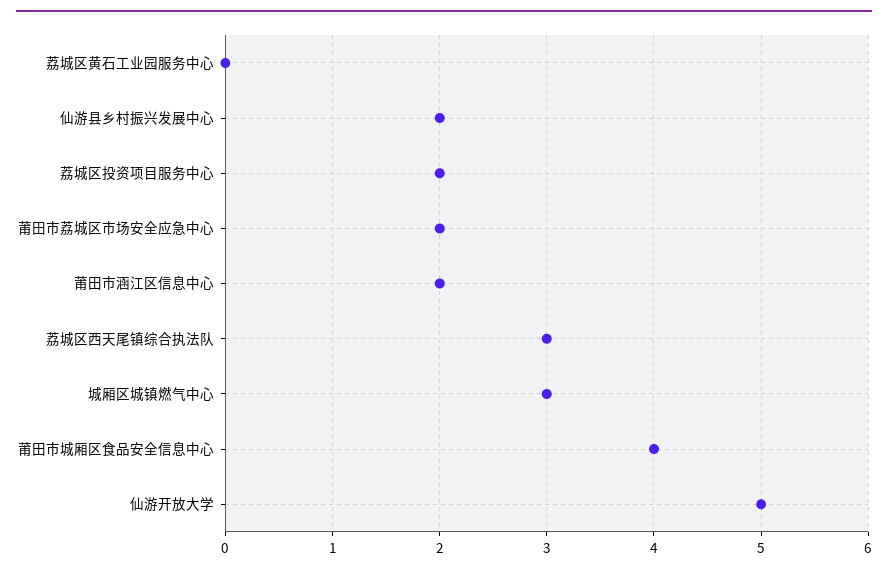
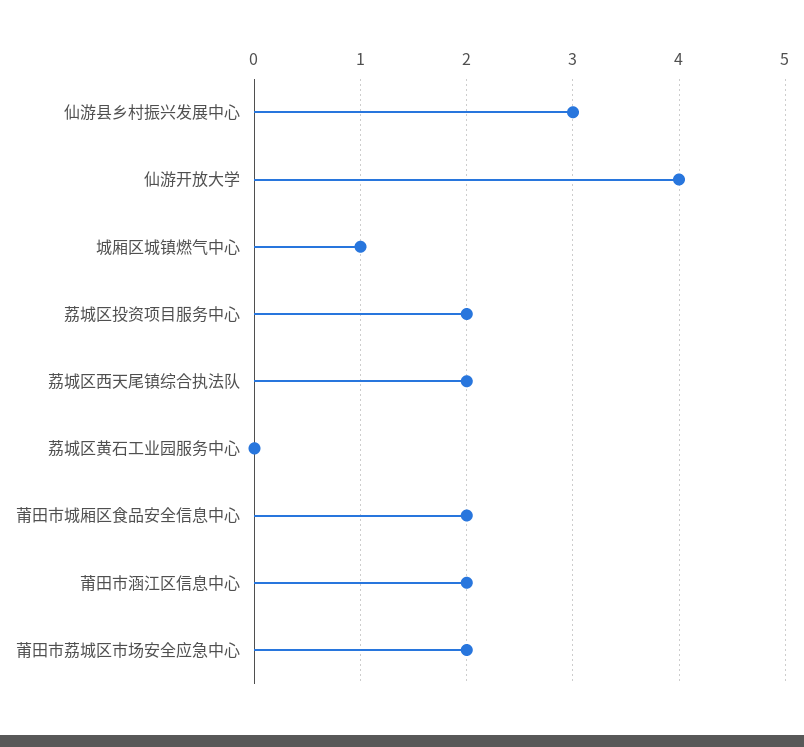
仙游县乡村振兴发展中心: 2 -> 3
荔城区西天尾镇综合执法队: 3 -> 2
城厢区城镇燃气中心: 3 -> 1
莆田市城厢区食品安全信息中心: 4 -> 2
仙游开放大学: 5 -> 4

